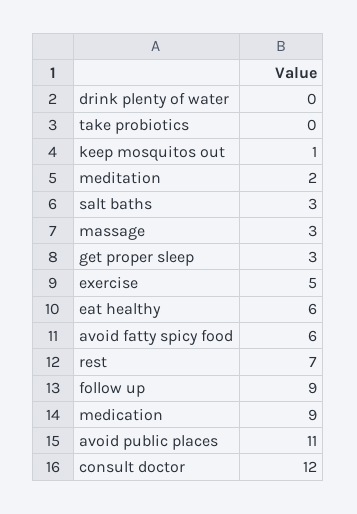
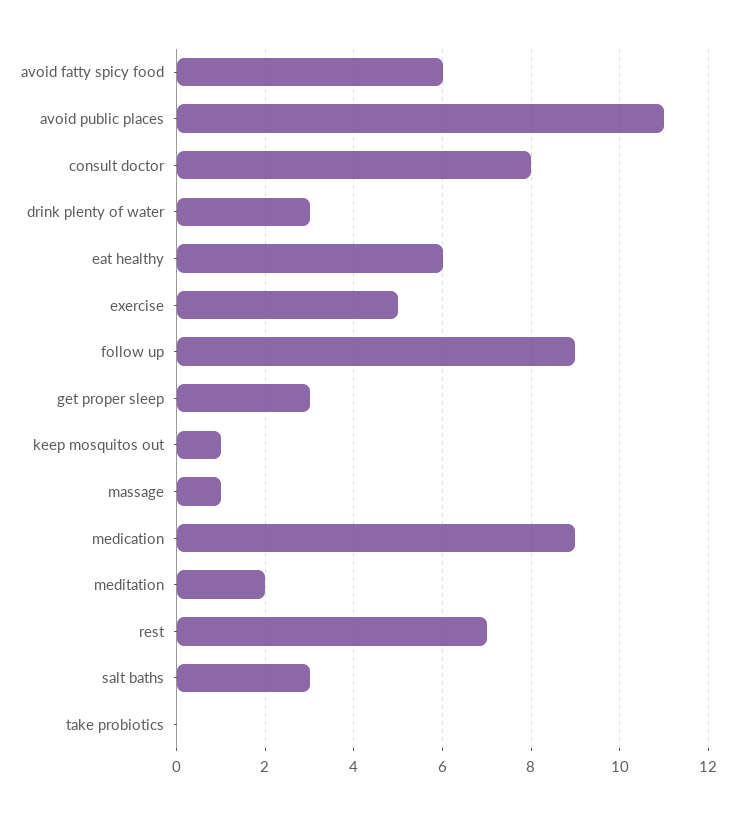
drink plenty of water: 0 -> 3
massage: 3 -> 1
consult doctor: 12 -> 8

